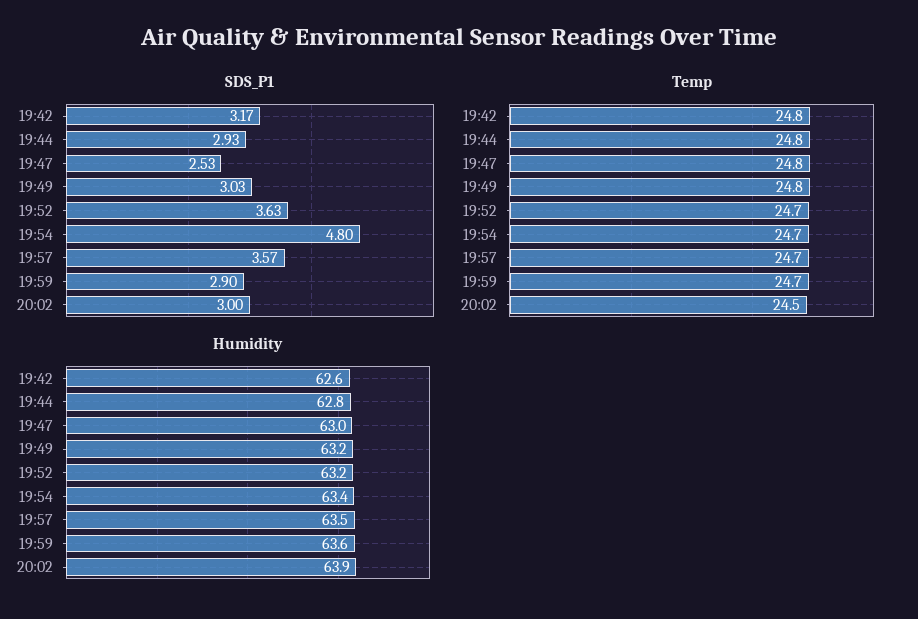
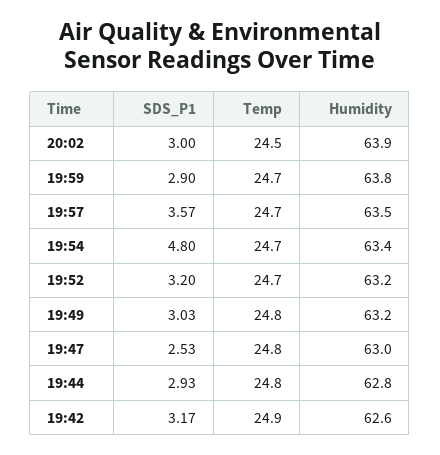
SDS_P1, 19:52: 3.63 -> 3.2
Temp, 19:42: 24.8 -> 24.9
Humidity, 19:59: 63.6 -> 63.8

